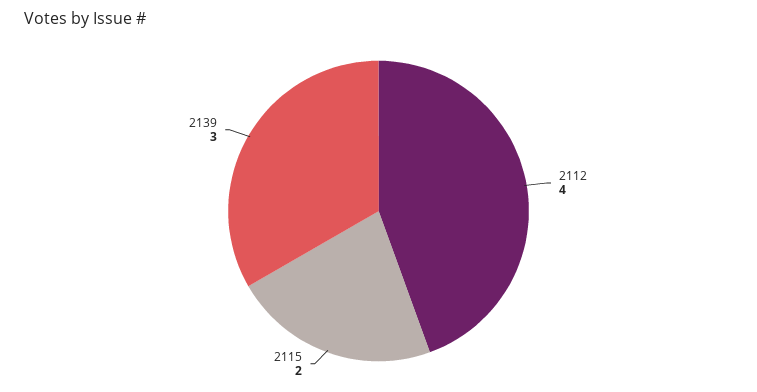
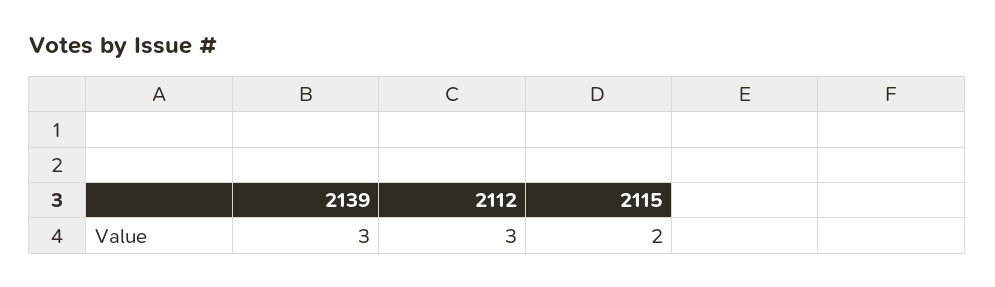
2112: 4 -> 3

